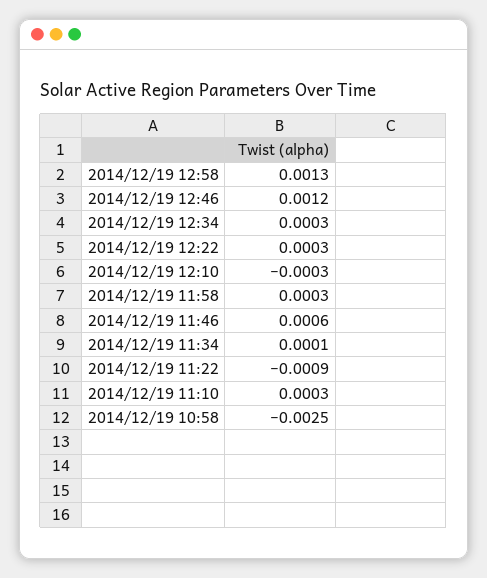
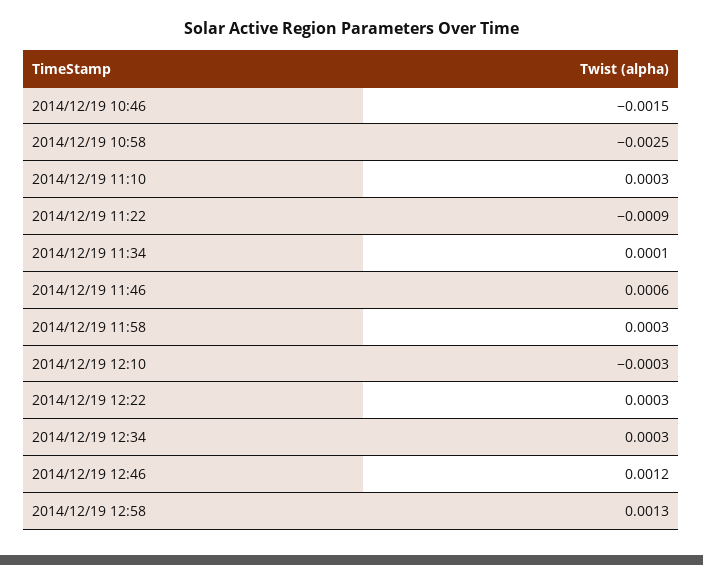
2014/12/19 10:46: none -> -0.0015

